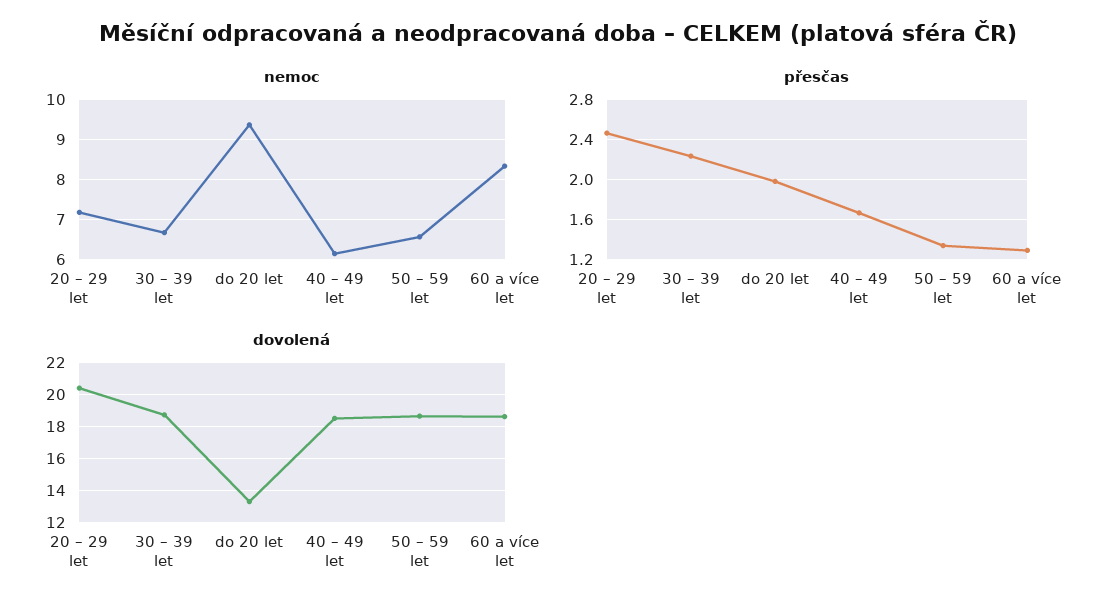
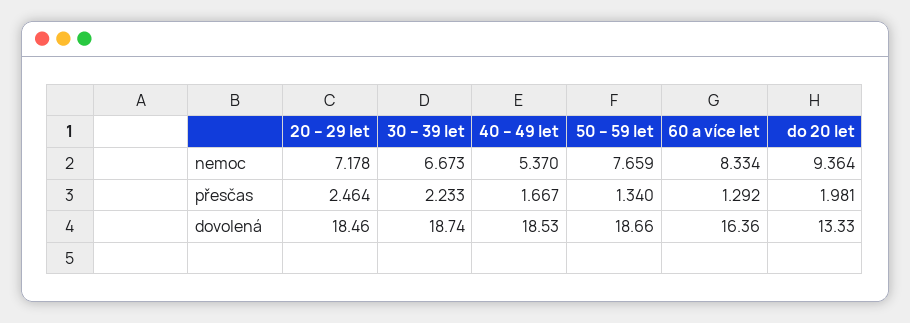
nemoc, 40 – 49 let: 6.2 -> 5.37
nemoc, 50 – 59 let: 6.6 -> 7.659
dovolená, 20 – 29 let: 20.5 -> 18.46
dovolená, 60 a více let: 18.5 -> 16.36

